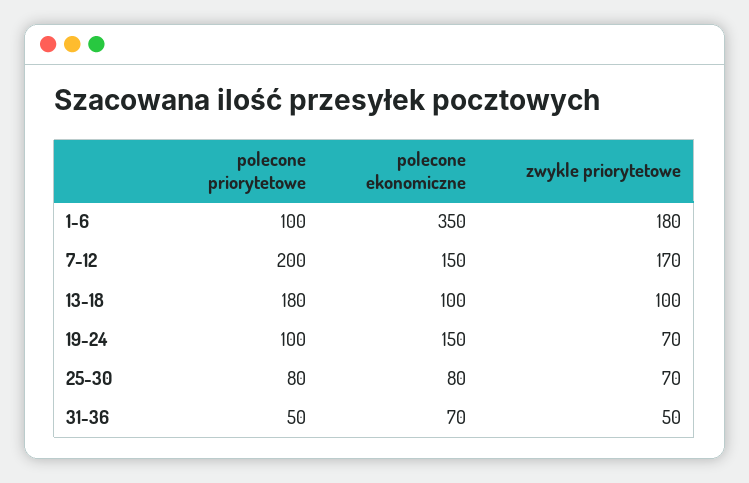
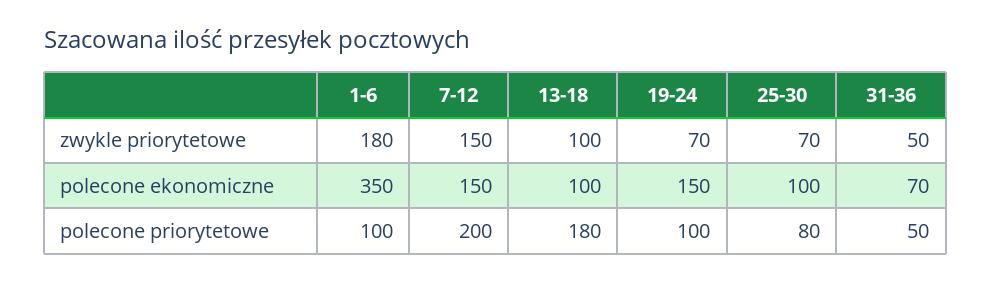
zwykle priorytetowe, 7-12: 170 -> 150
polecone ekonomiczne, 25-30: 80 -> 100

